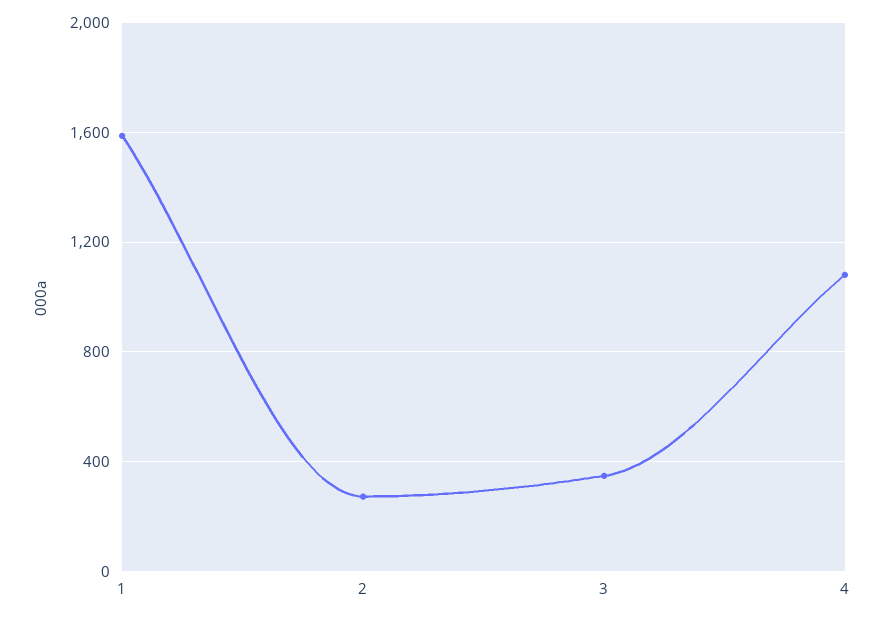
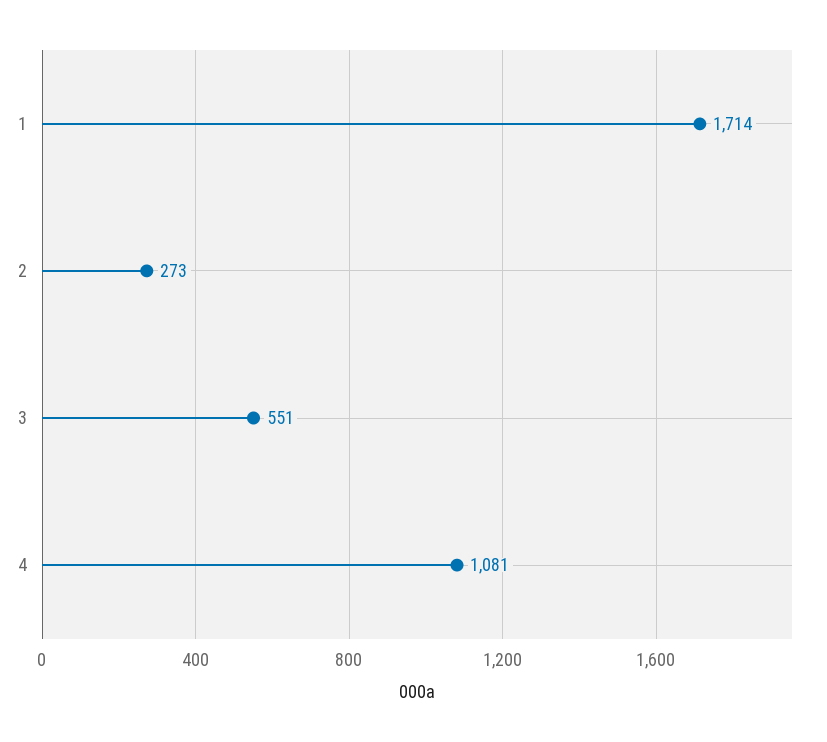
1: 1600 -> 1714
3: 350 -> 551

